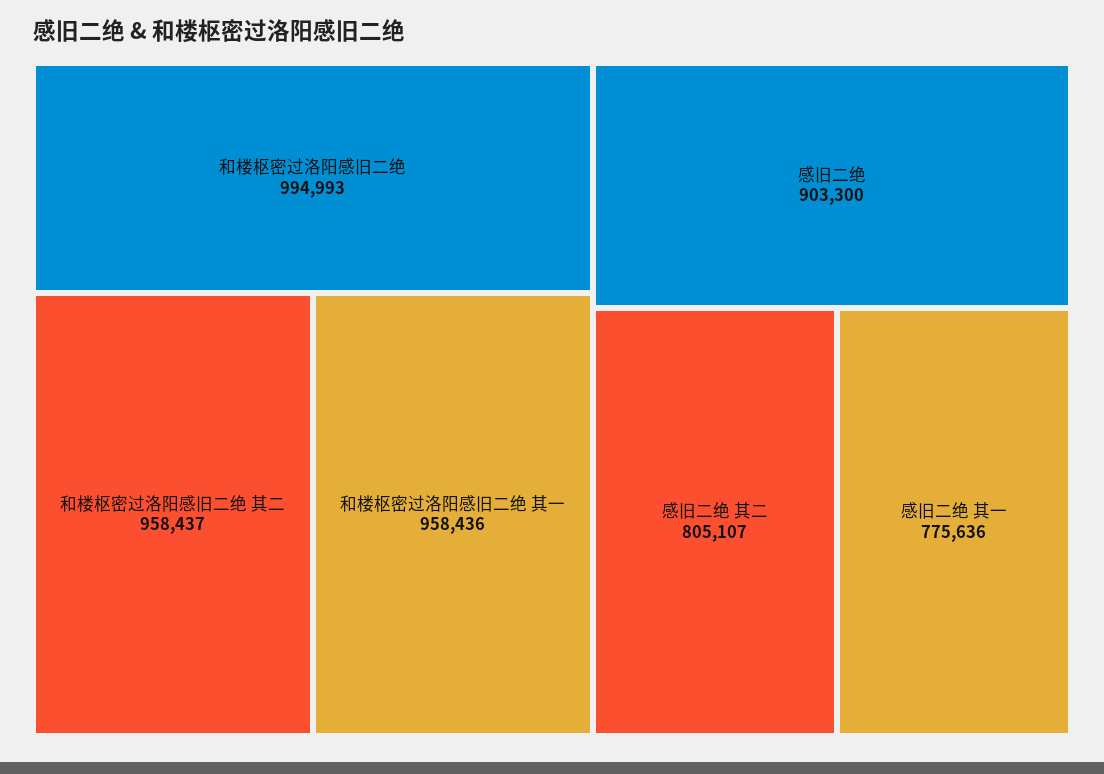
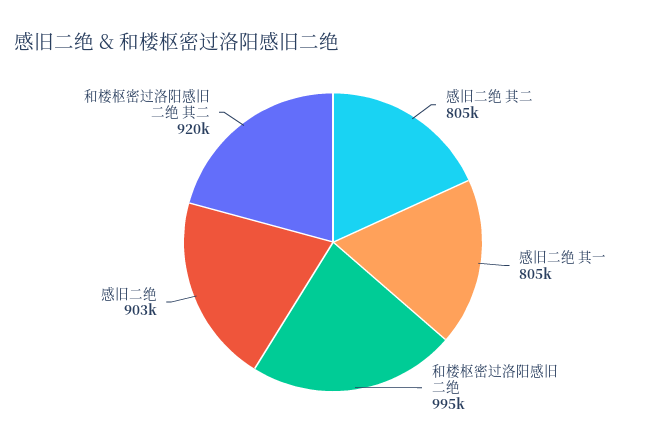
和楼枢密过洛阳感旧二绝 其二: 958437 -> 920000
和楼枢密过洛阳感旧二绝 其一: 958436 -> none
感旧二绝 其一: 775636 -> 805000

